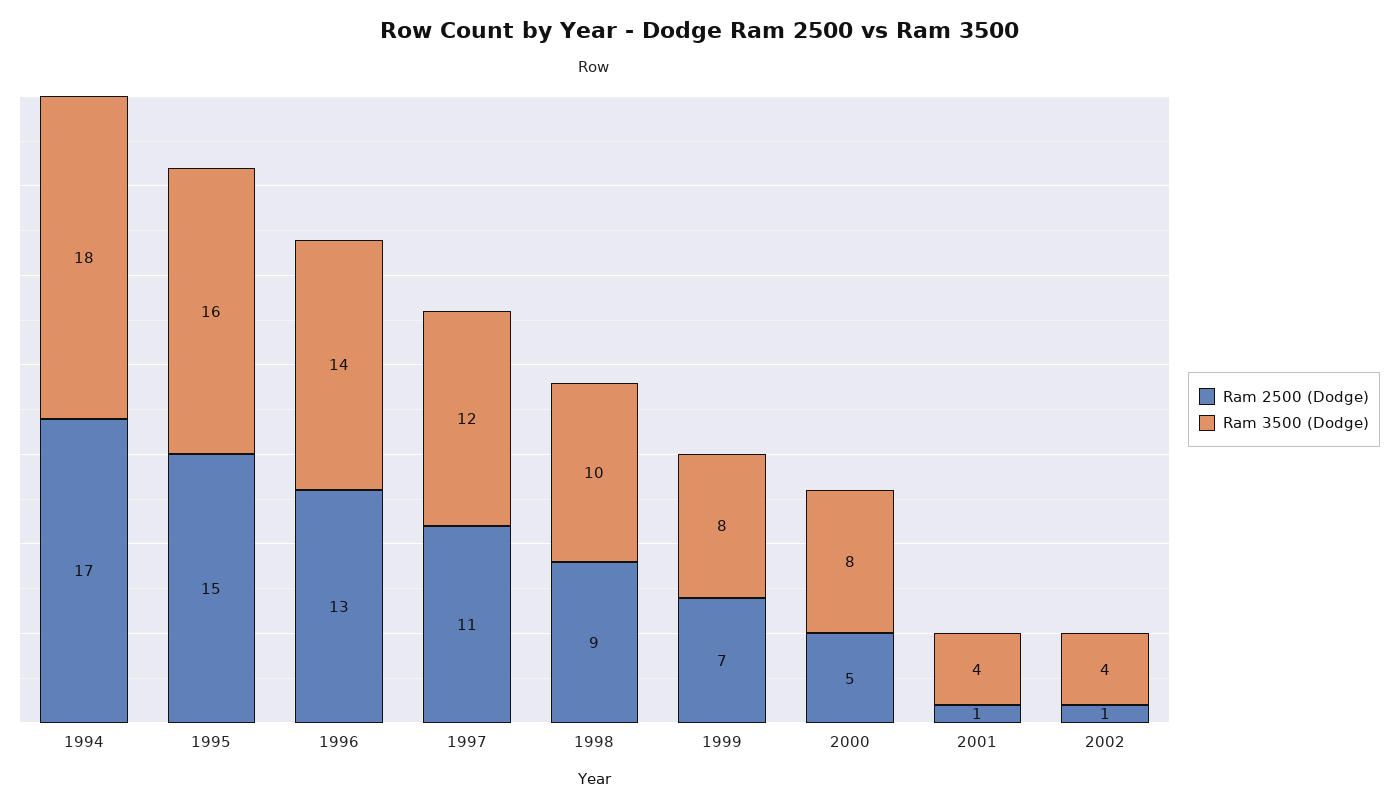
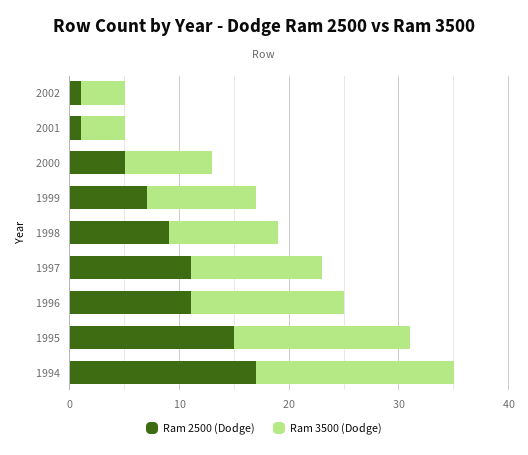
Ram 2500 (Dodge), 1996: 13 -> 11
Ram 3500 (Dodge), 1999: 8 -> 10

